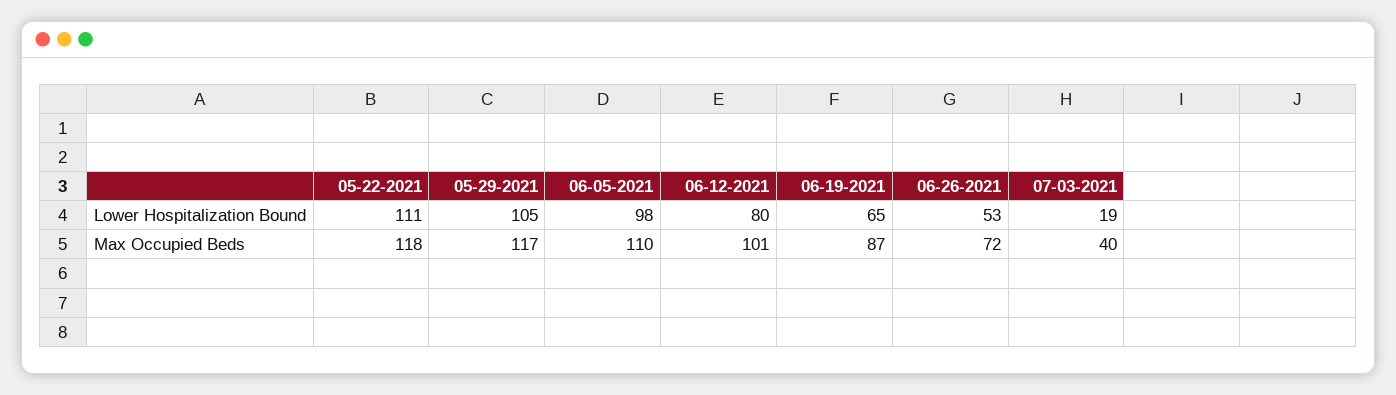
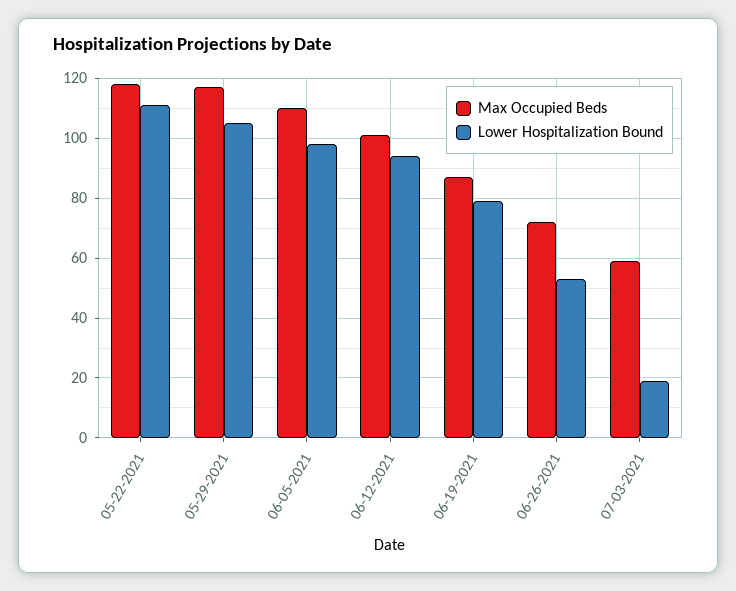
Lower Hospitalization Bound, 06-12-2021: 80 -> 95
Lower Hospitalization Bound, 06-19-2021: 65 -> 80
Max Occupied Beds, 07-03-2021: 40 -> 60

